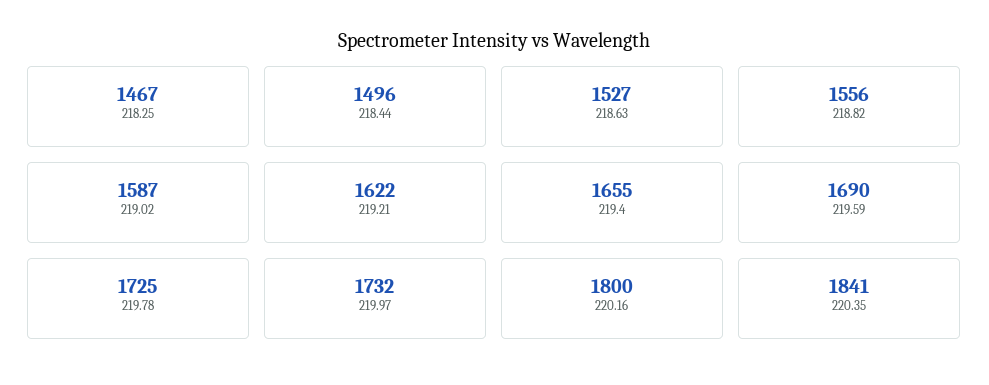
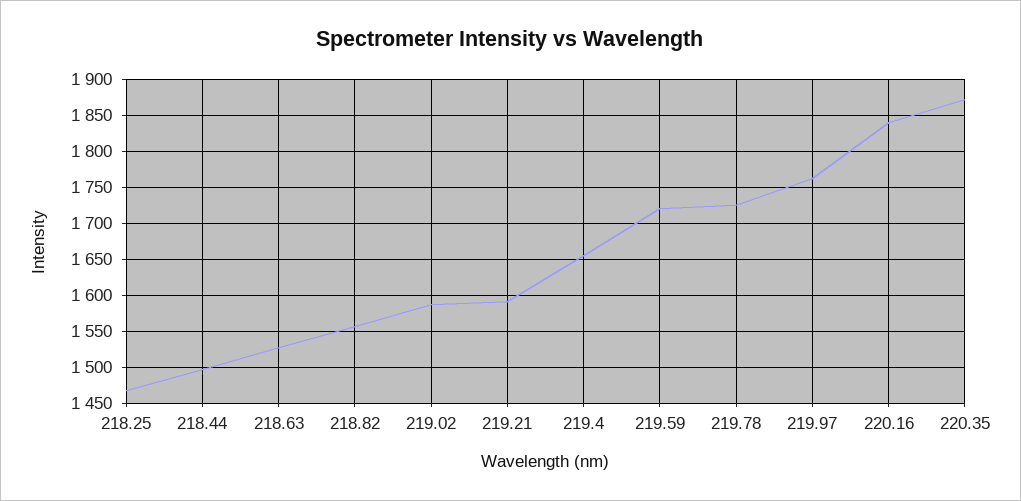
219.21: 1622 -> 1590
219.59: 1690 -> 1720
219.97: 1732 -> 1760
220.16: 1800 -> 1840
220.35: 1841 -> 1870

